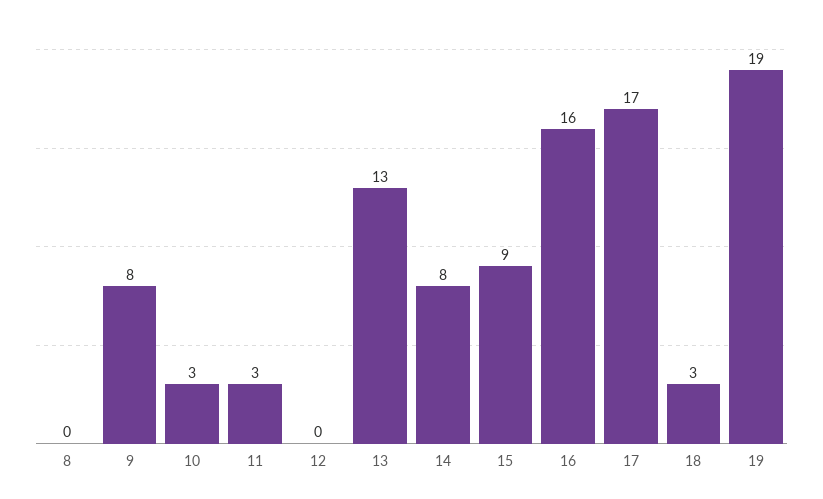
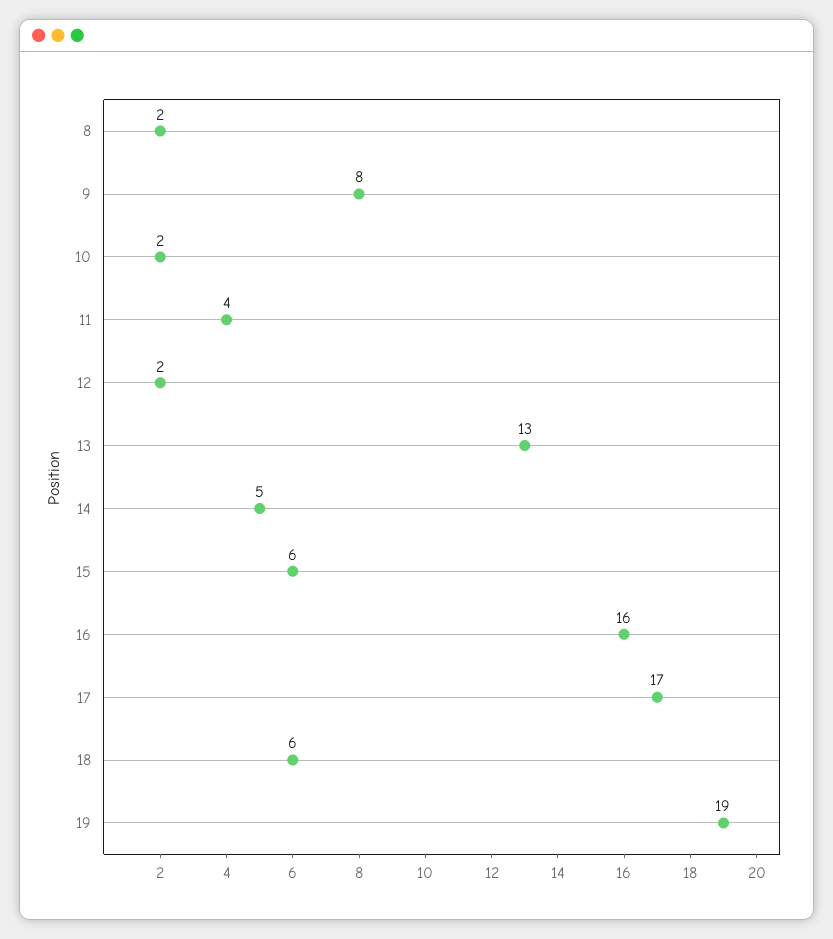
8: 0 -> 2
10: 3 -> 2
11: 3 -> 4
12: 0 -> 2
14: 8 -> 5
15: 9 -> 6
18: 3 -> 6

